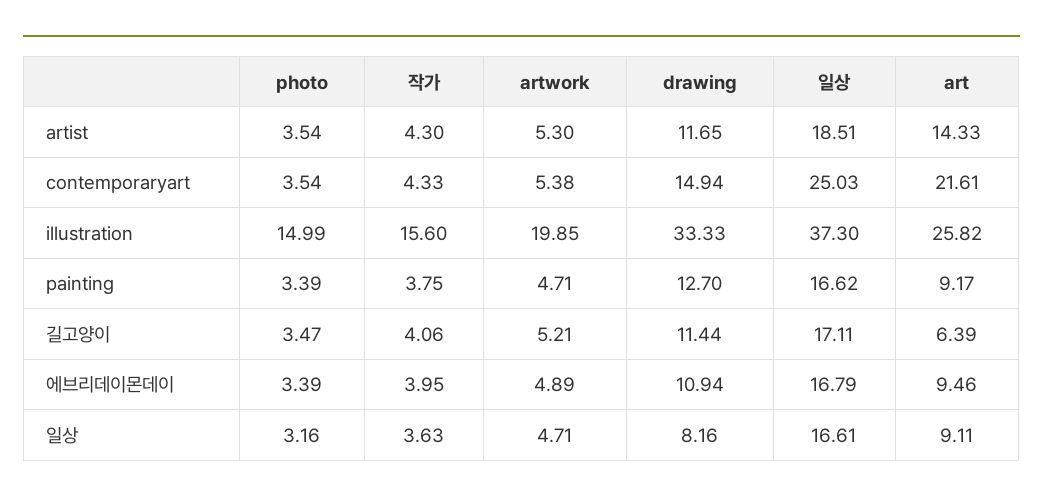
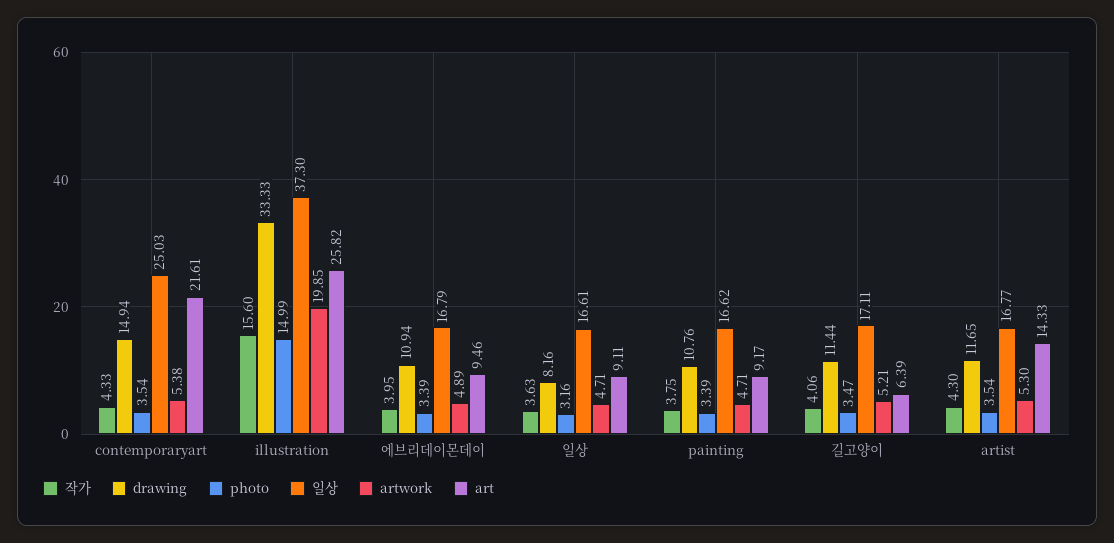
일상, artist: 18.51 -> 16.77
drawing, painting: 12.7 -> 10.76

